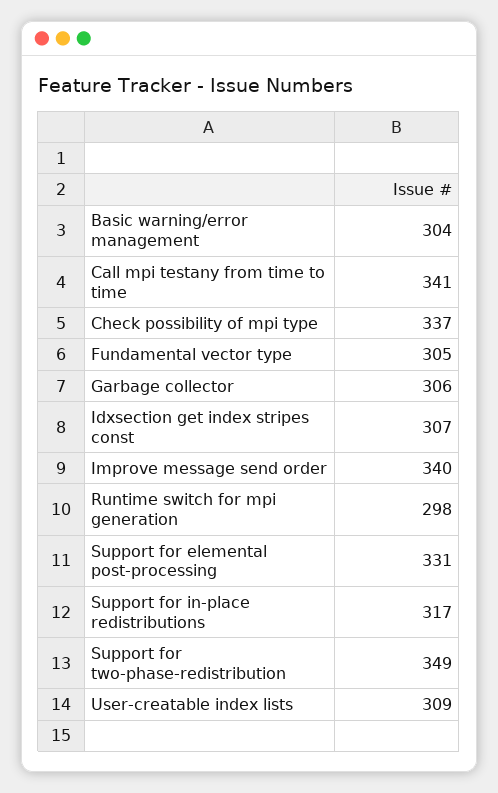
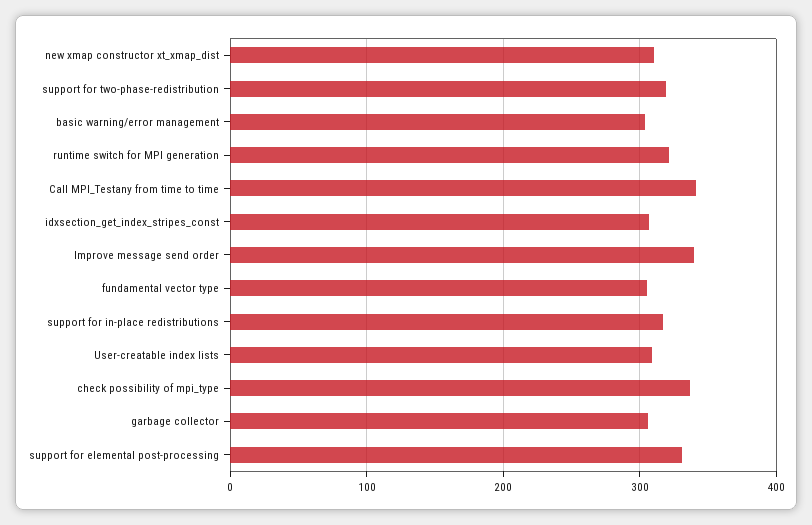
Runtime switch for mpi generation: 298 -> 320
Support for two-phase-redistribution: 349 -> 320
new xmap constructor xt_xmap_dist: none -> 310

